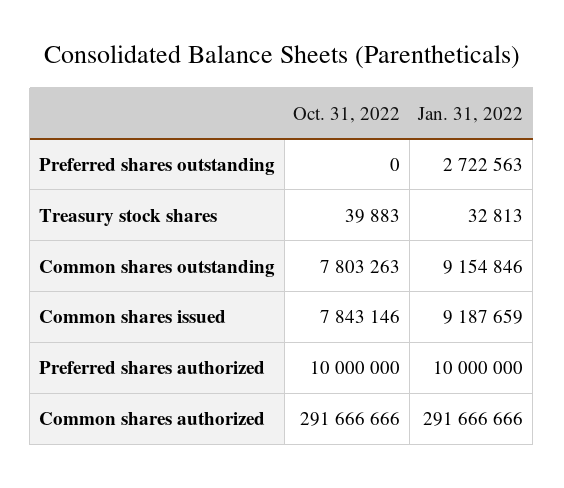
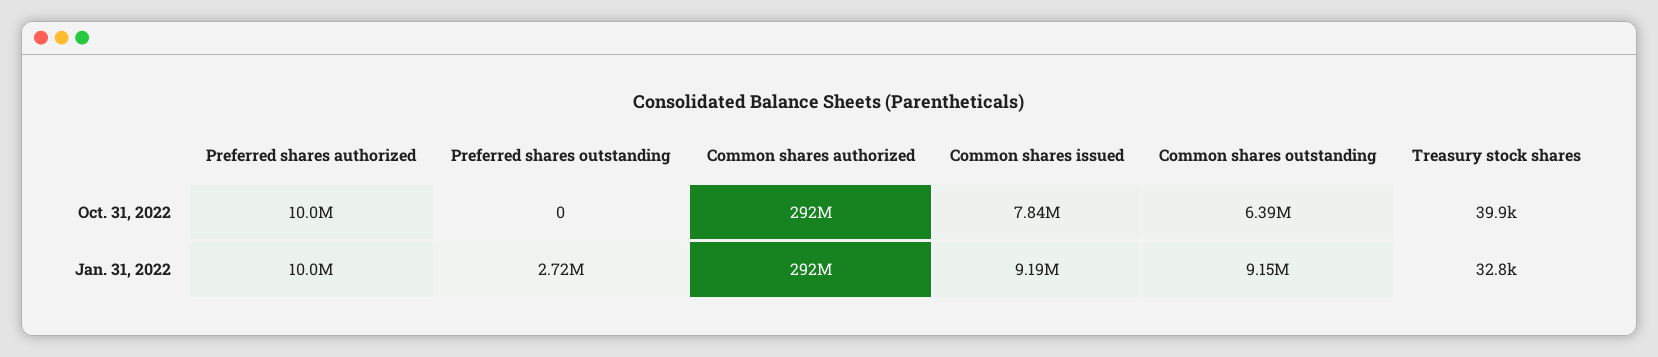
Oct. 31, 2022, Common shares outstanding: 7803263 -> 6390000

